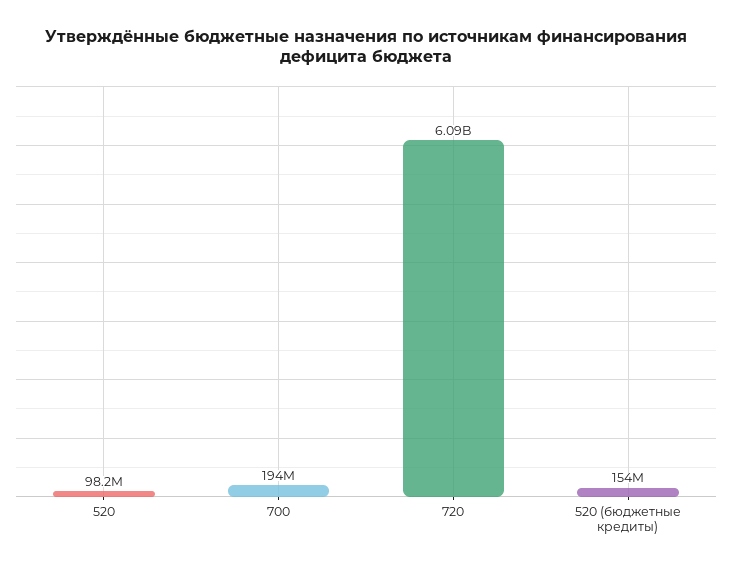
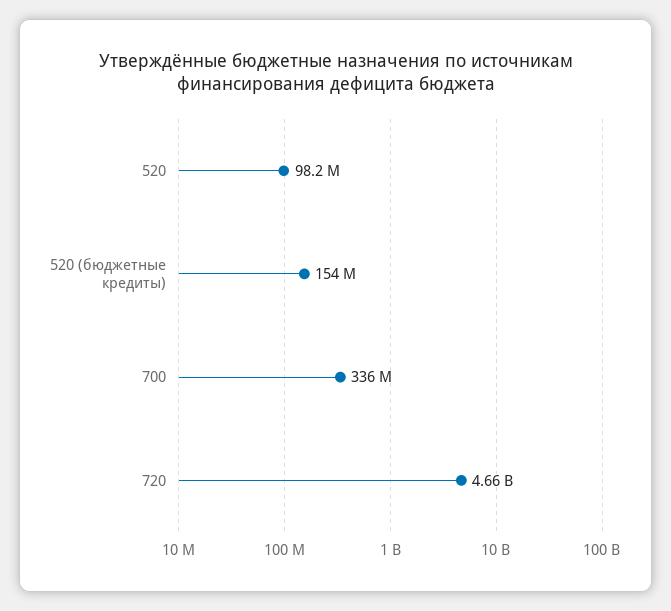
700: 194000000 -> 336000000
720: 6090000000 -> 4660000000

